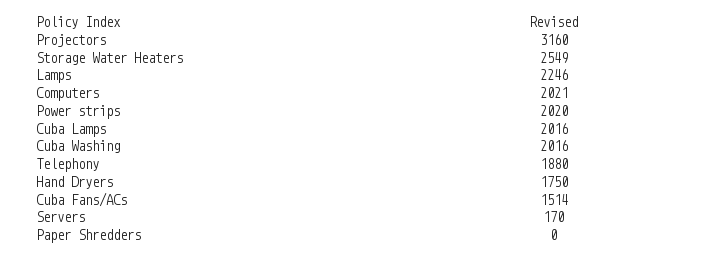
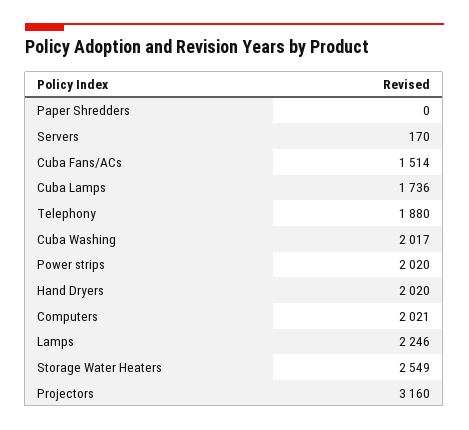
Cuba Lamps: 2016 -> 1736
Cuba Washing: 2016 -> 2017
Hand Dryers: 1750 -> 2020

